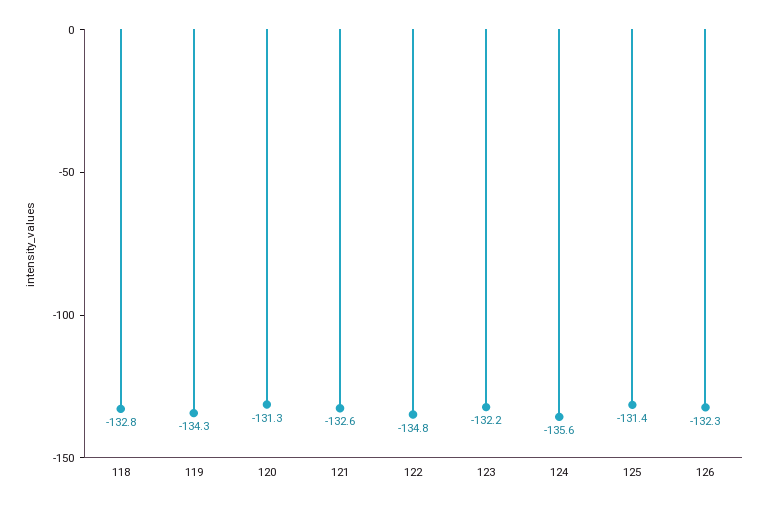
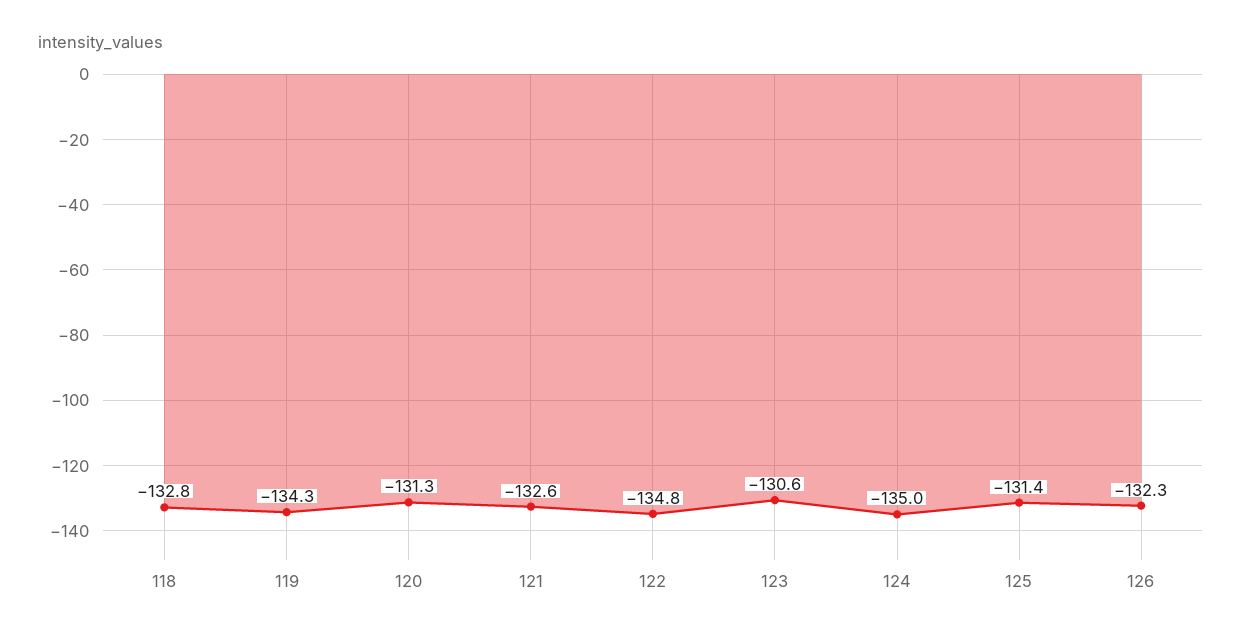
123: -132.2 -> -130.6
124: -135.6 -> -135

